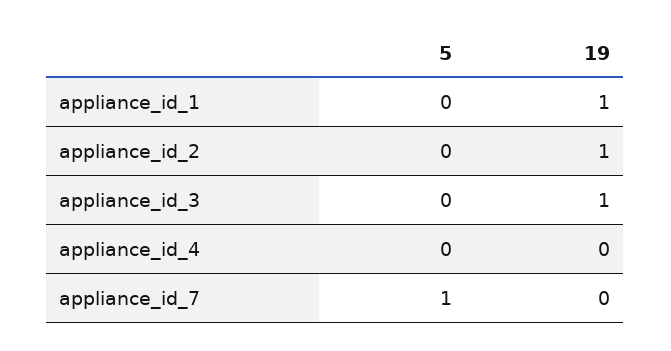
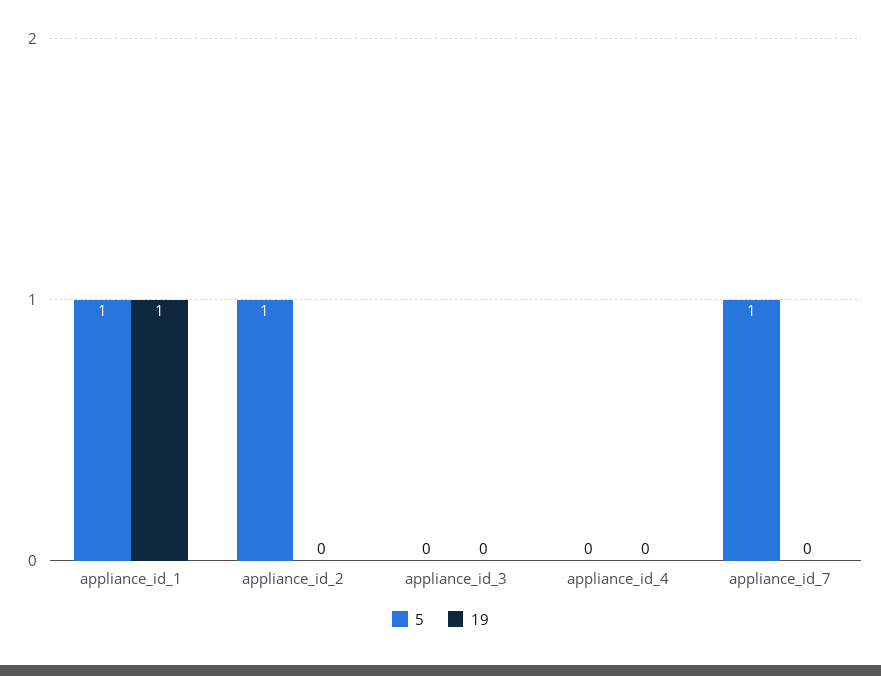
5, appliance_id_1: 0 -> 1
5, appliance_id_2: 0 -> 1
19, appliance_id_2: 1 -> 0
19, appliance_id_3: 1 -> 0

